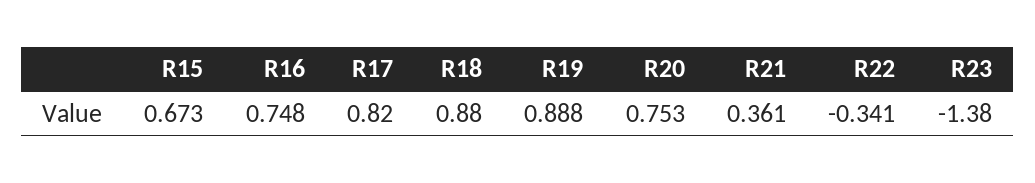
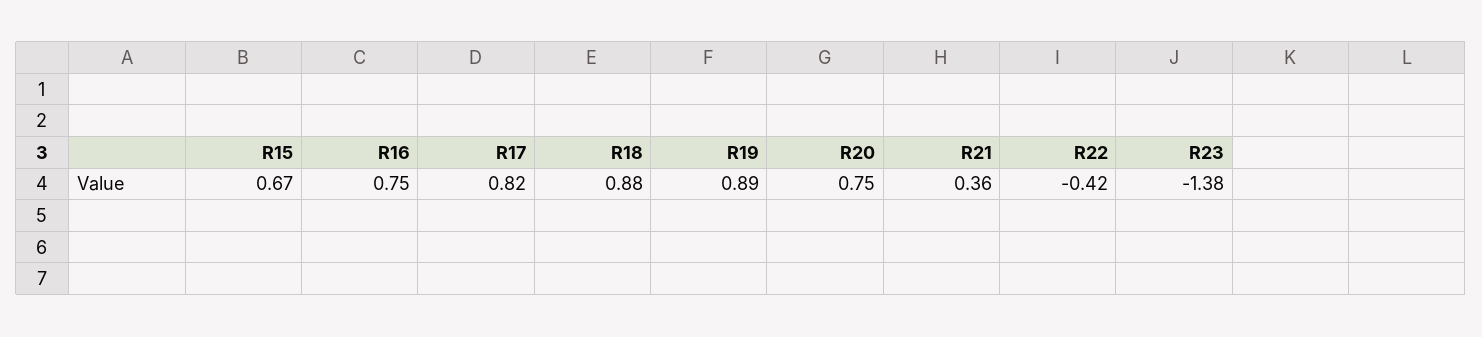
R22: -0.341 -> -0.42

